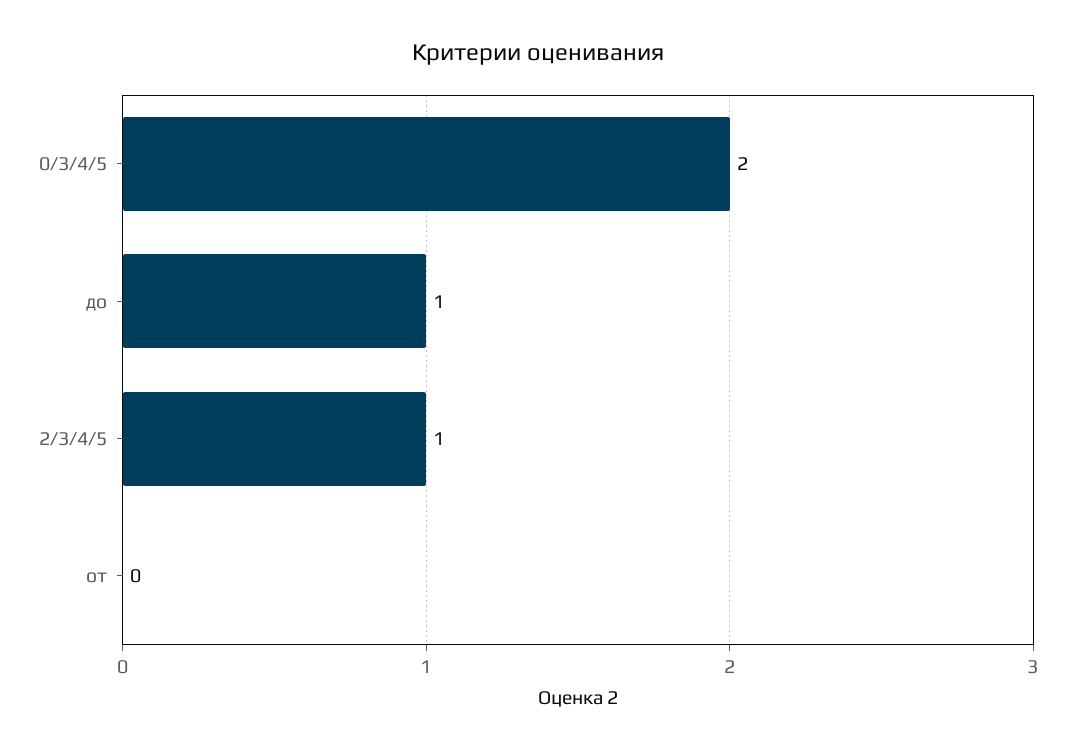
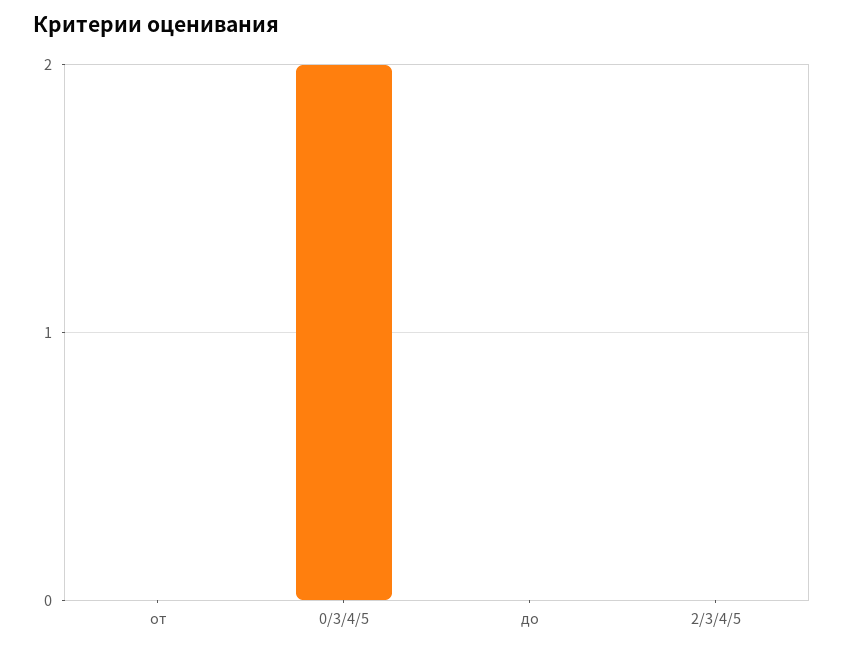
до: 1 -> 0
2/3/4/5: 1 -> 0

